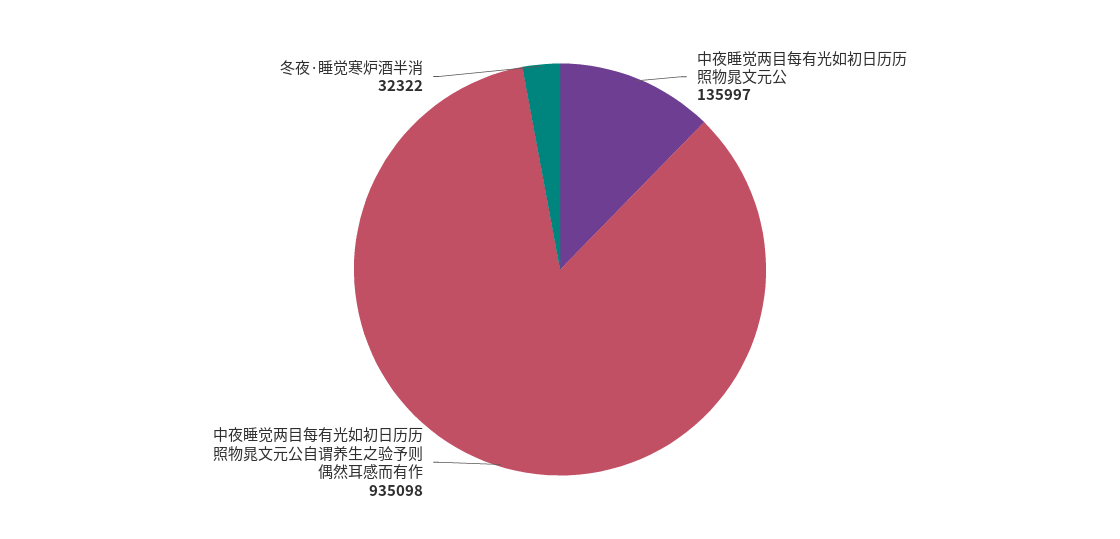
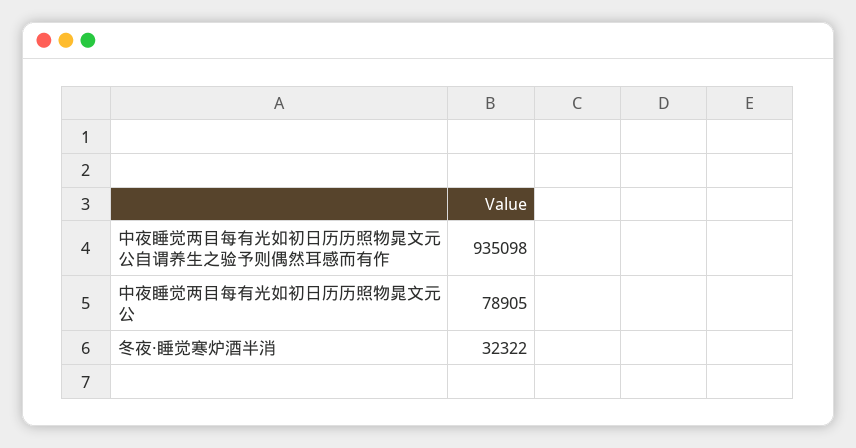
中夜睡觉两目每有光如初日历历照物晁文元公: 135997 -> 78905

